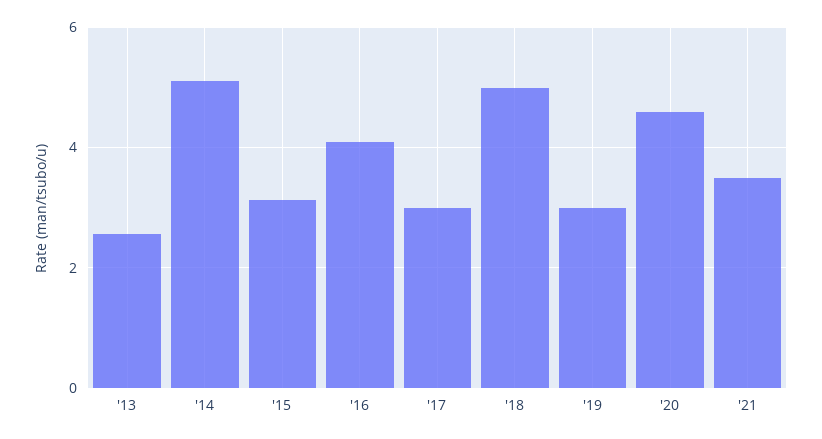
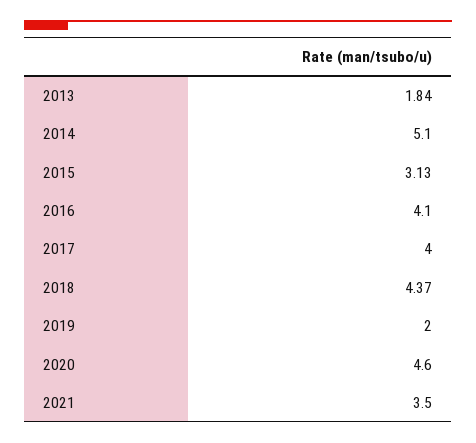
'13: 2.6 -> 1.84
'17: 3 -> 4
'18: 5 -> 4.37
'19: 3 -> 2

